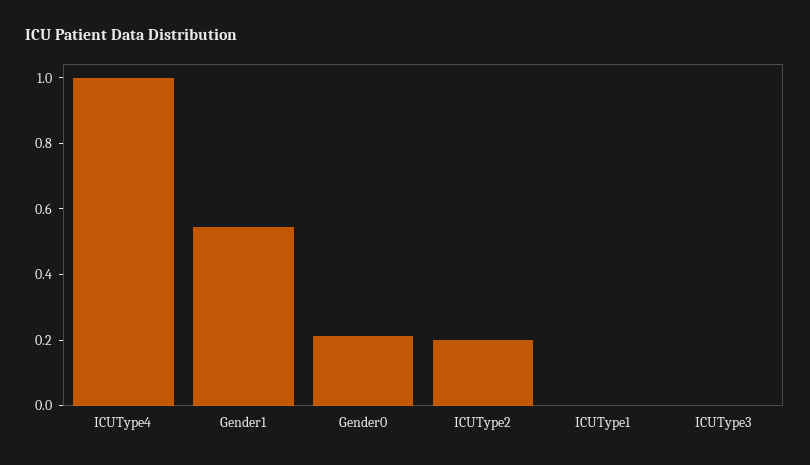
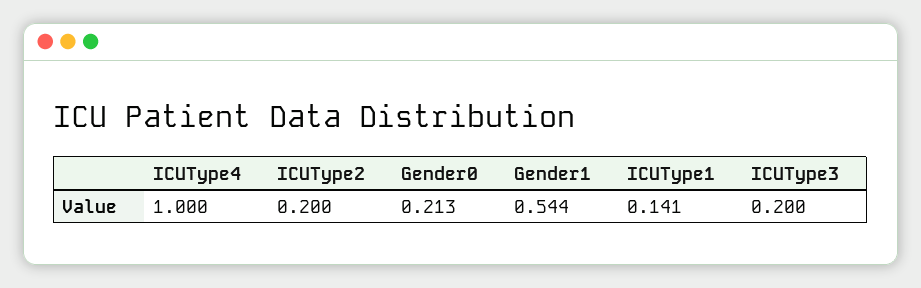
ICUType1: 0 -> 0.141
ICUType3: 0 -> 0.2

